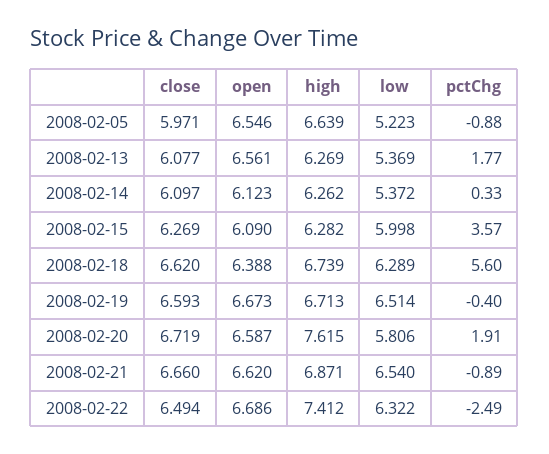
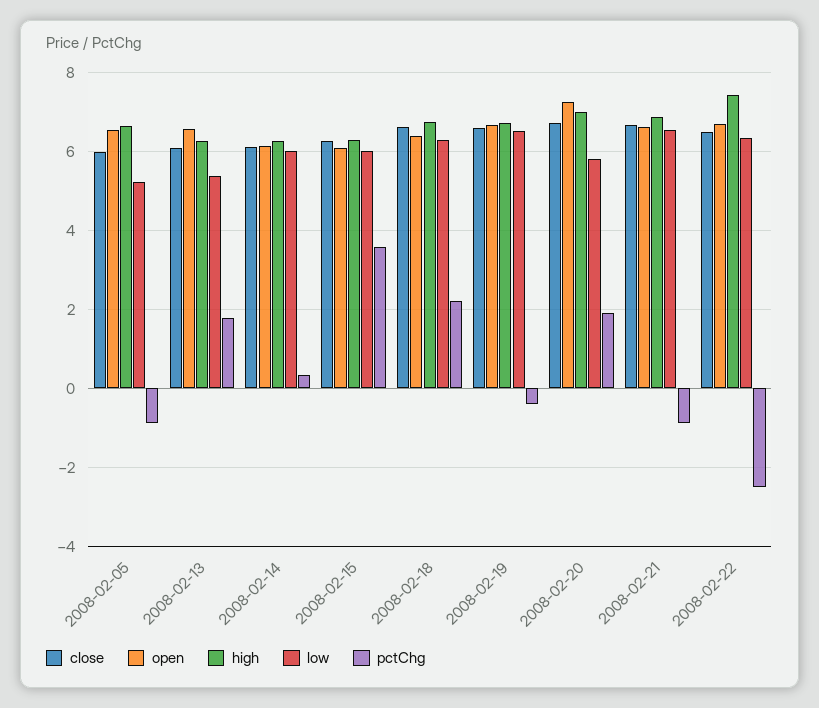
low, 2008-02-14: 5.372 -> 6
pctChg, 2008-02-18: 5.6 -> 2.2
open, 2008-02-20: 6.587 -> 7.2
high, 2008-02-20: 7.615 -> 7

